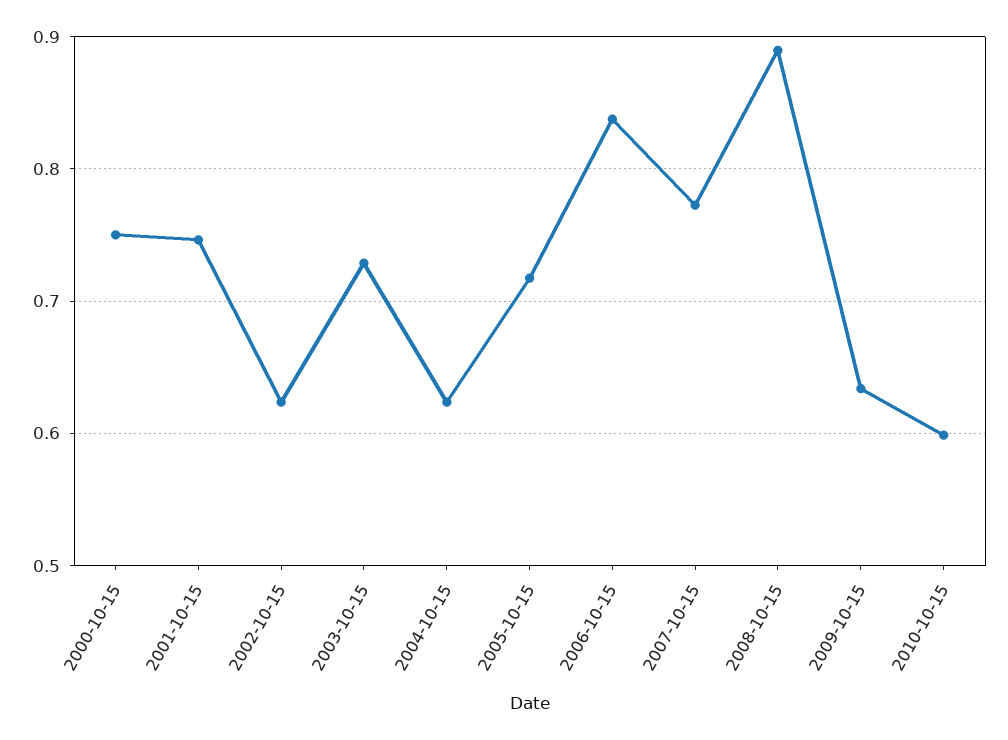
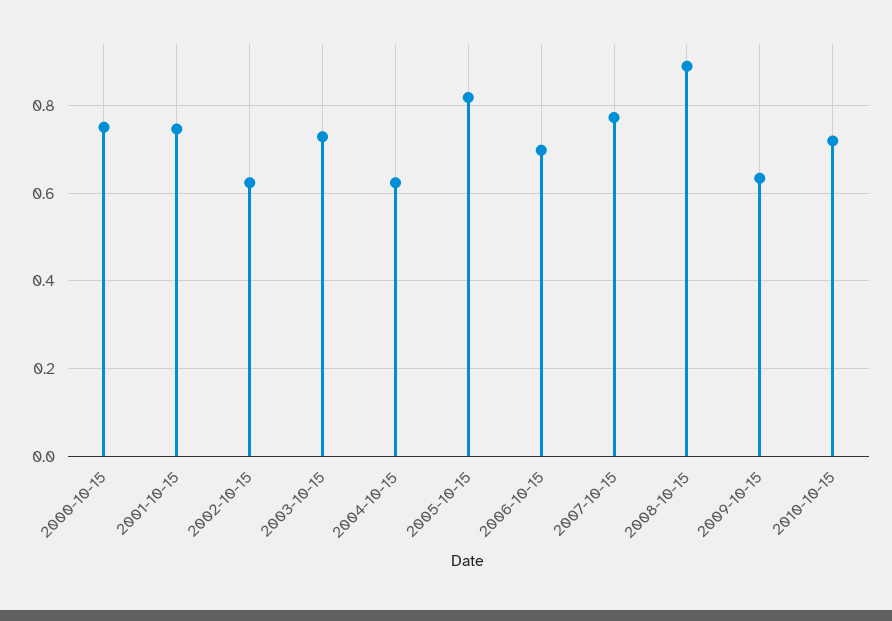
2005-10-15: 0.72 -> 0.82
2006-10-15: 0.84 -> 0.7
2010-10-15: 0.6 -> 0.72

